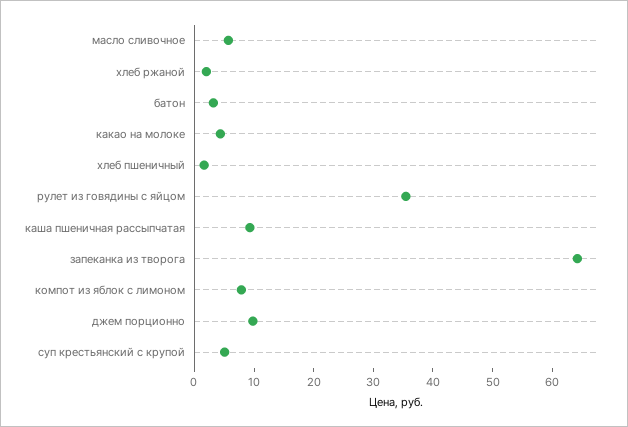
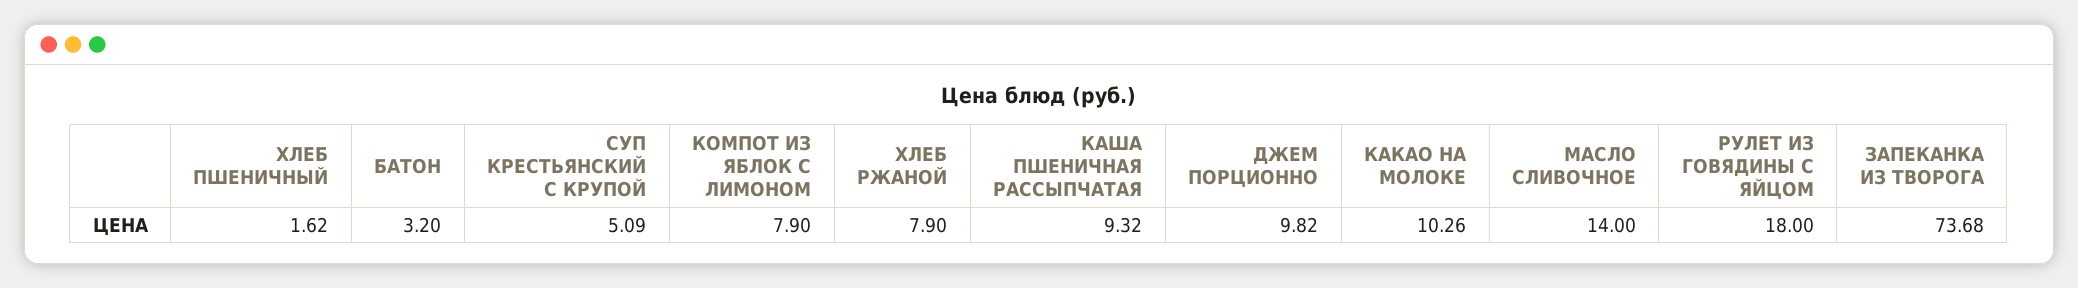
масло сливочное: 6 -> 14
хлеб ржаной: 2 -> 7.9
какао на молоке: 4 -> 10.26
рулет из говядины с яйцом: 36 -> 18
запеканка из творога: 64 -> 73.68

